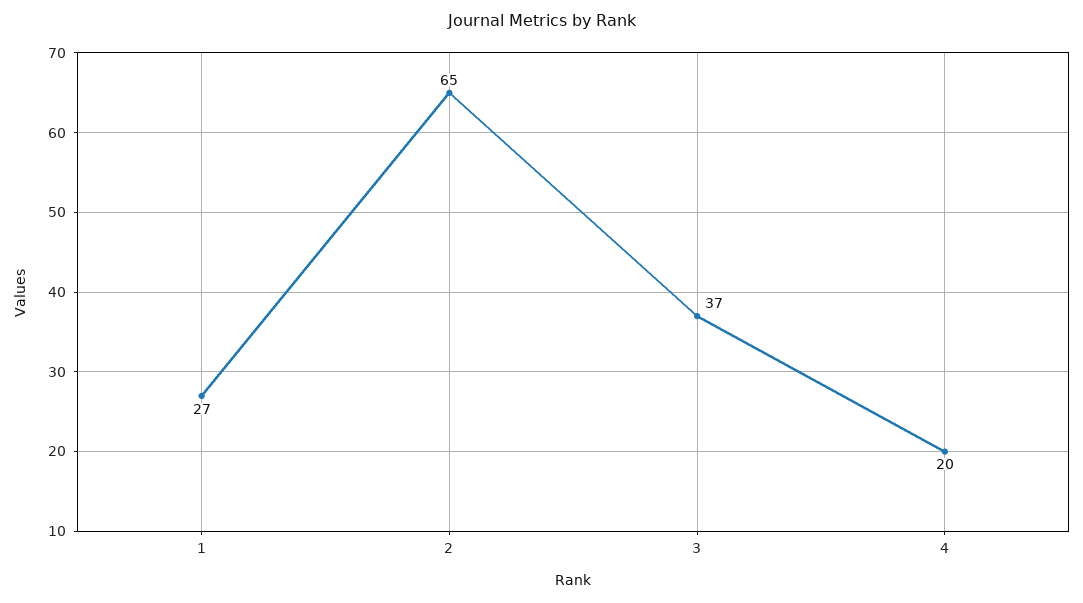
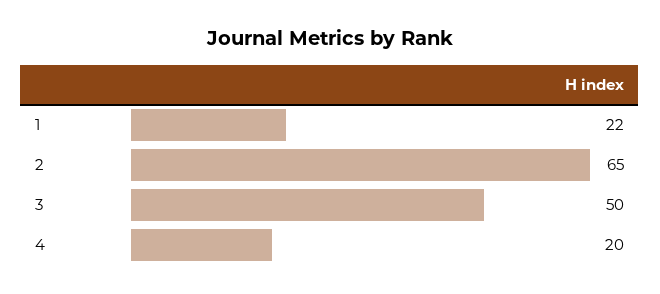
1: 27 -> 22
3: 37 -> 50

